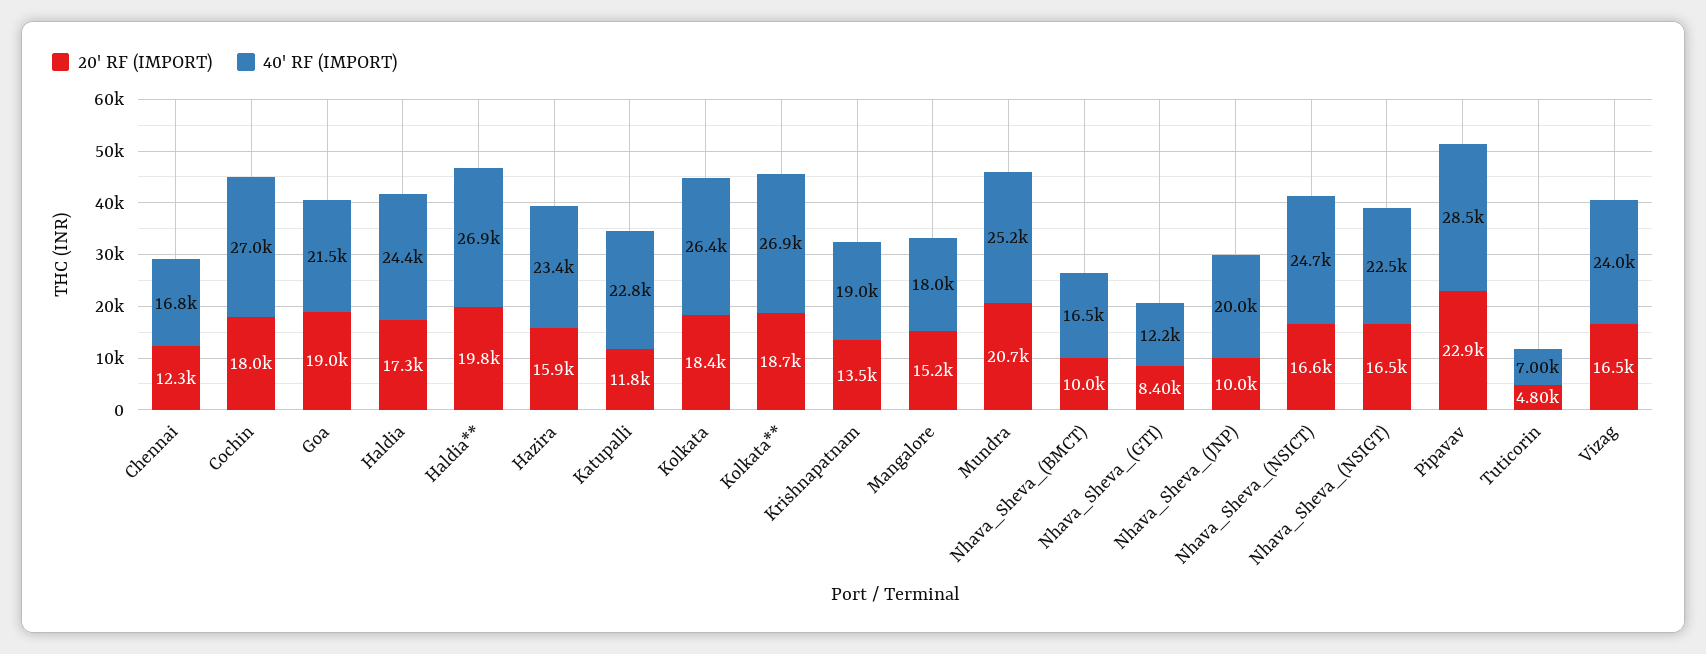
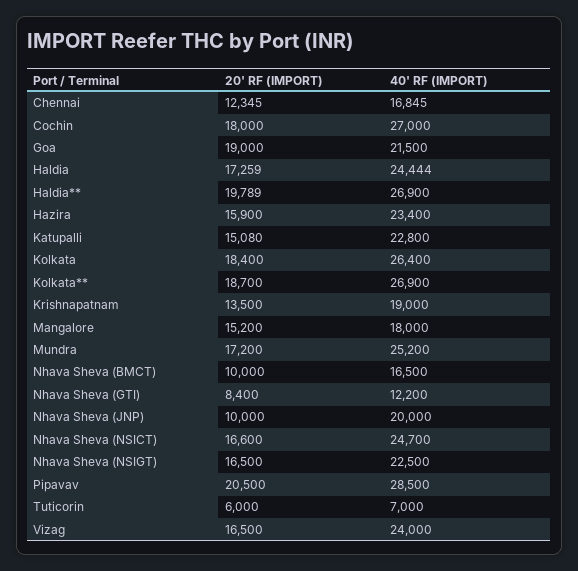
20' RF (IMPORT), Katupalli: 11800 -> 15080
20' RF (IMPORT), Mundra: 20700 -> 17200
20' RF (IMPORT), Pipavav: 22900 -> 20500
20' RF (IMPORT), Tuticorin: 4800 -> 6000

